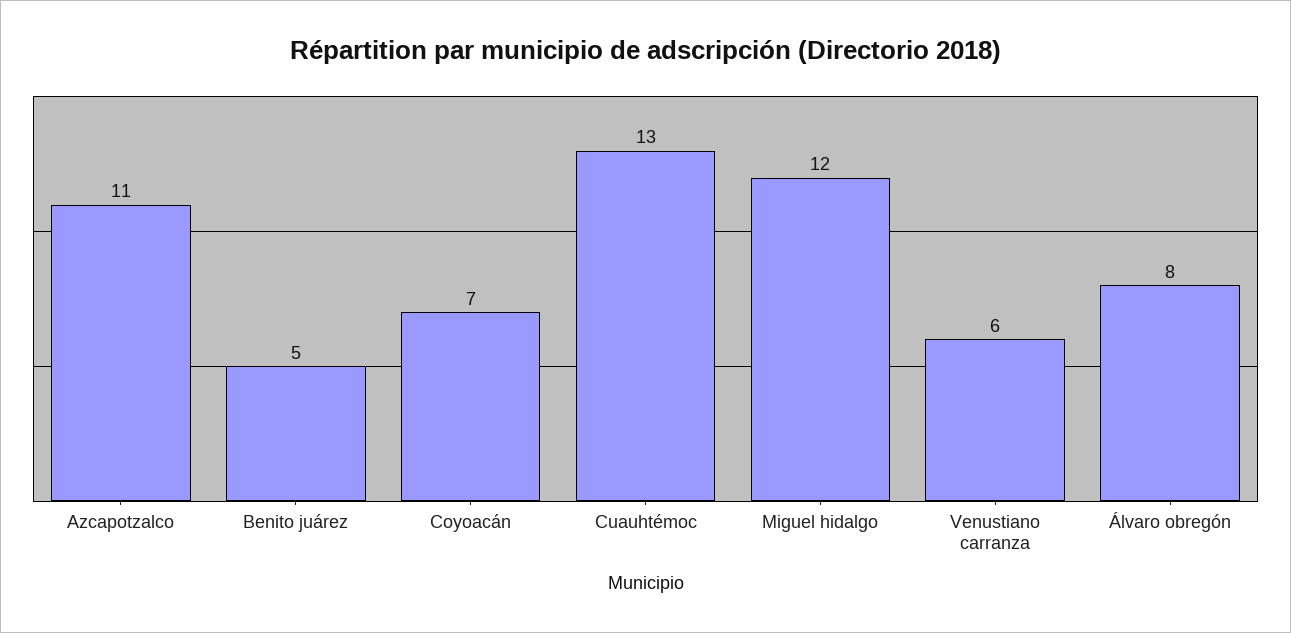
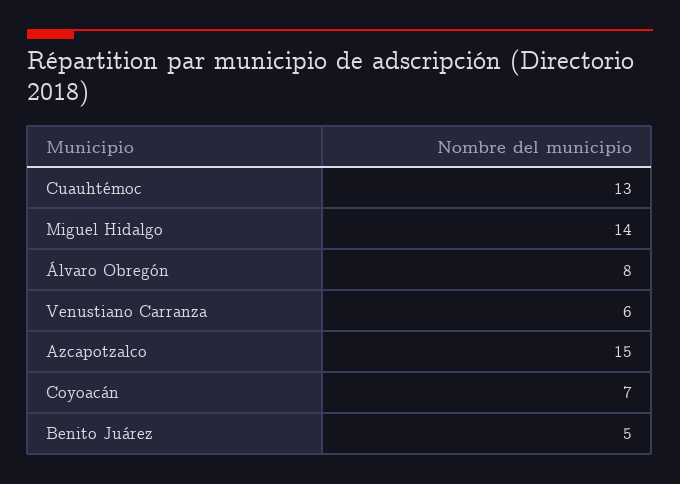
Azcapotzalco: 11 -> 15
Miguel hidalgo: 12 -> 14

